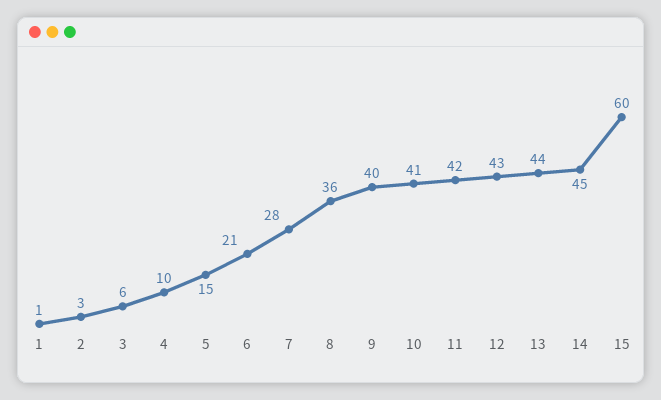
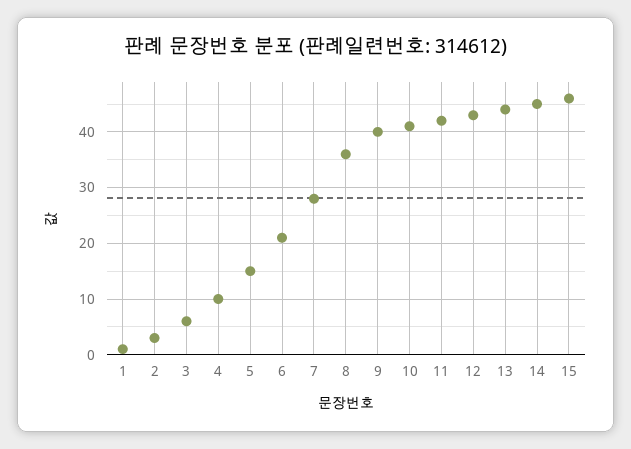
15: 60 -> 45

